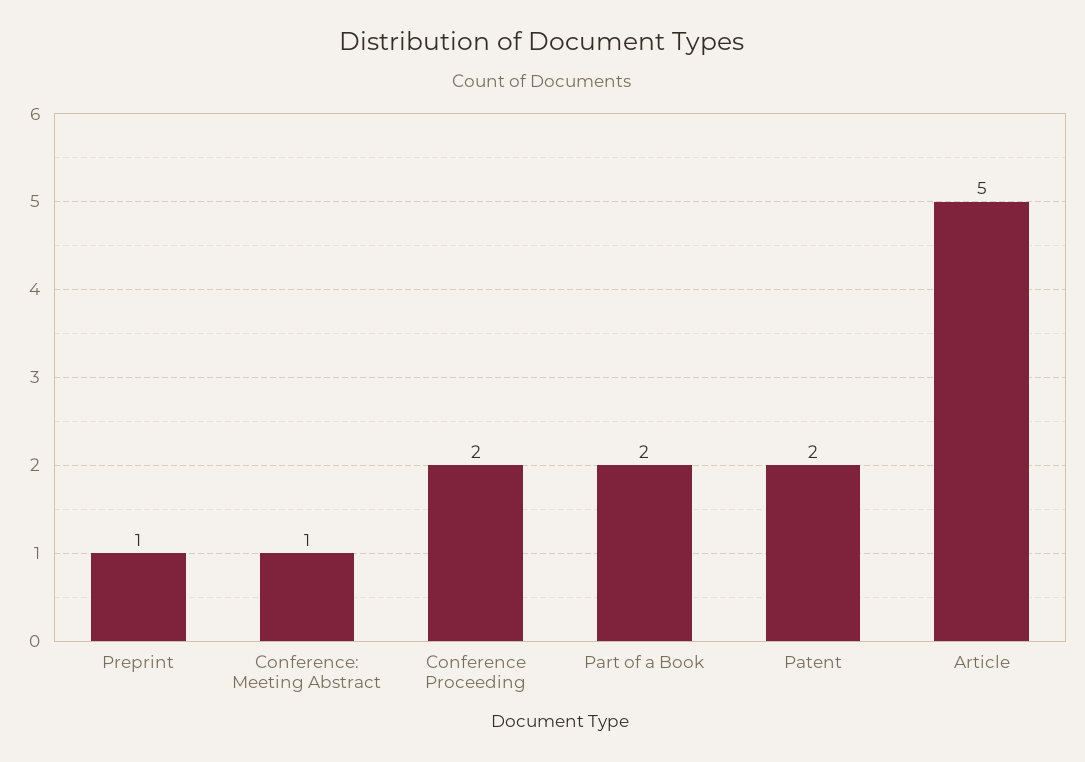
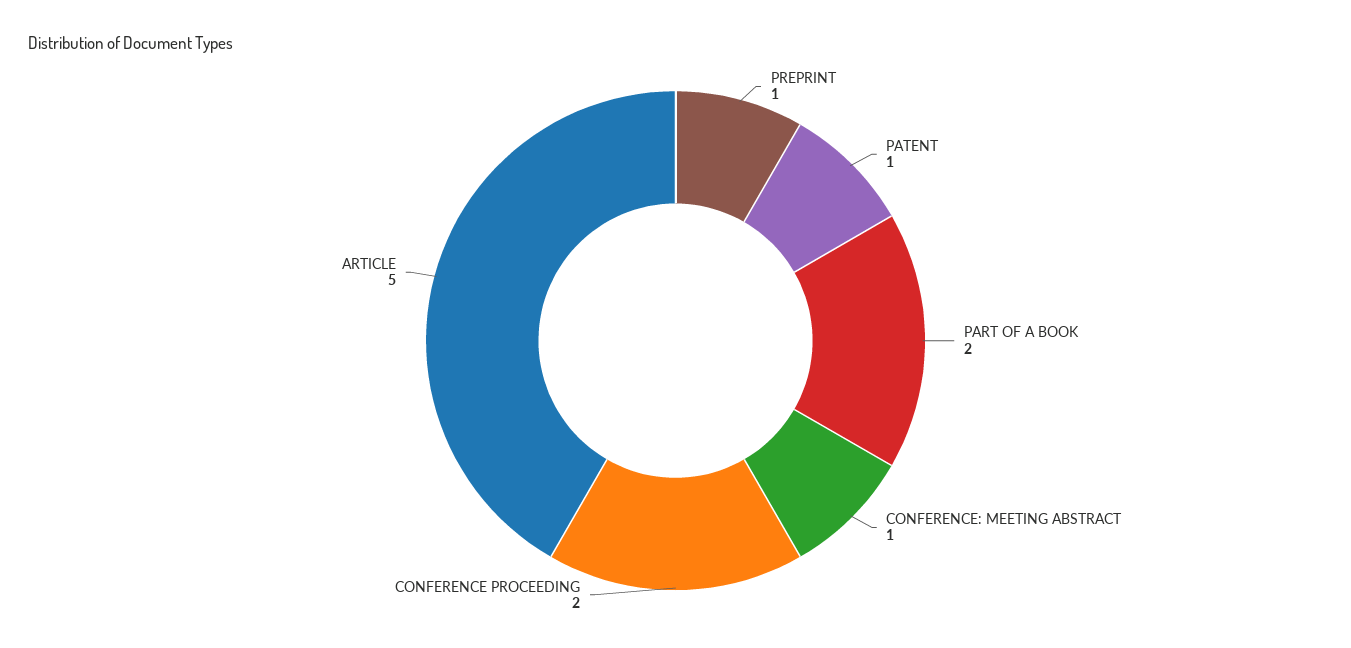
Patent: 2 -> 1

